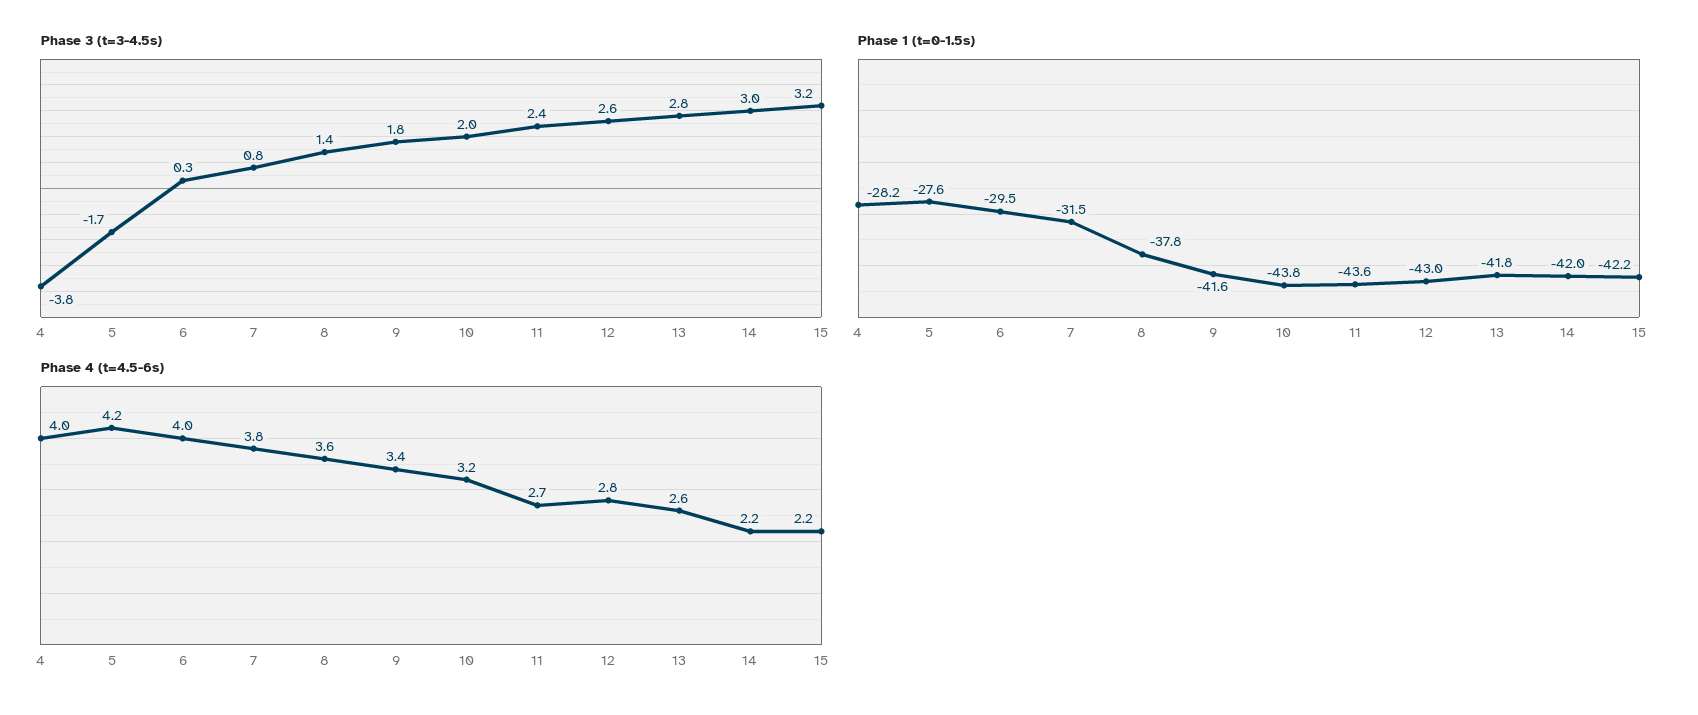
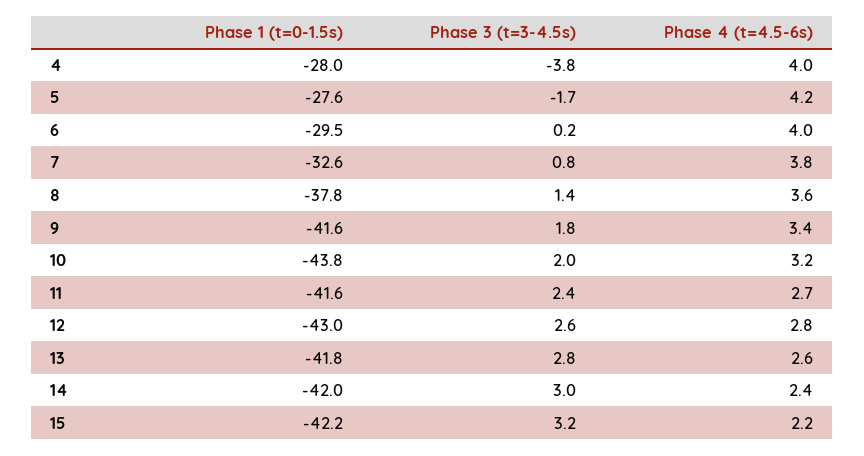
Phase 3 (t=3-4.5s), 6: 0.3 -> 0.2
Phase 1 (t=0-1.5s), 4: -28.2 -> -28
Phase 1 (t=0-1.5s), 7: -31.5 -> -32.6
Phase 1 (t=0-1.5s), 11: -43.6 -> -41.6
Phase 4 (t=4.5-6s), 14: 2.2 -> 2.4

